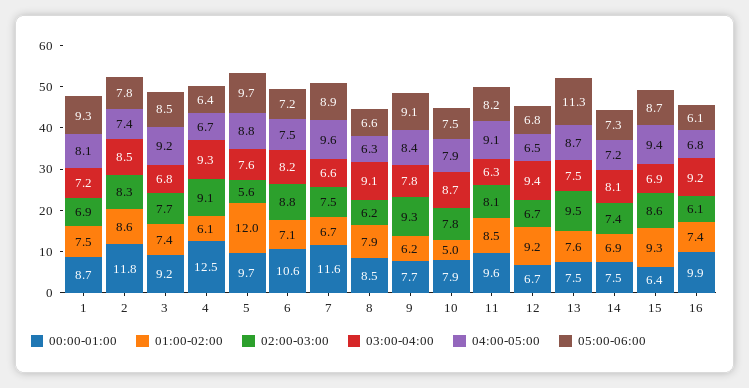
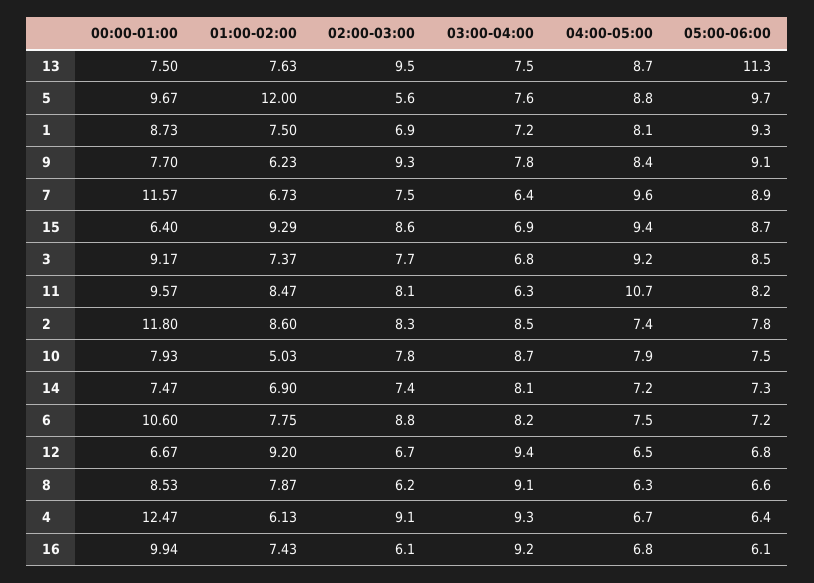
01:00-02:00, 6: 7.1 -> 7.75
03:00-04:00, 7: 6.6 -> 6.4
04:00-05:00, 11: 9.1 -> 10.7

